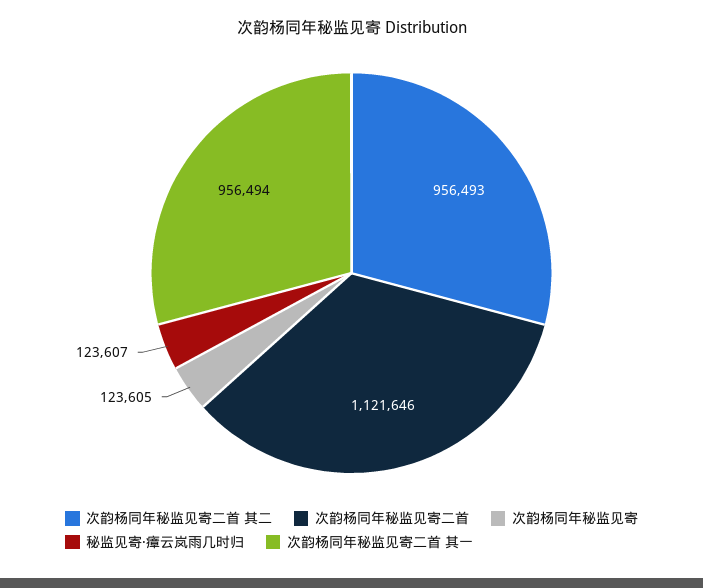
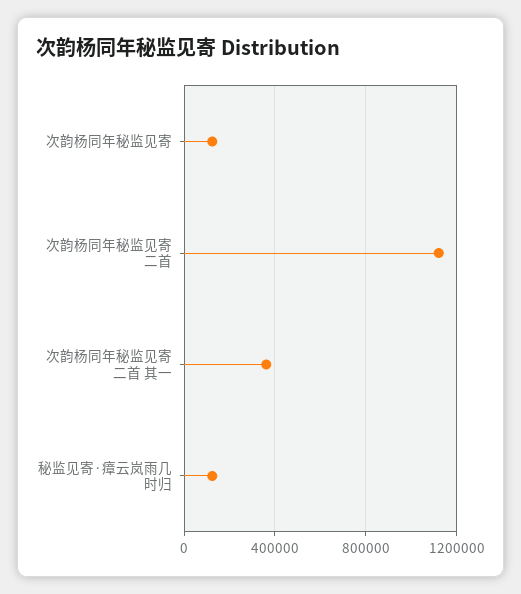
次韵杨同年秘监见寄二首 其二: 956493 -> none
次韵杨同年秘监见寄二首 其一: 956494 -> 350000

